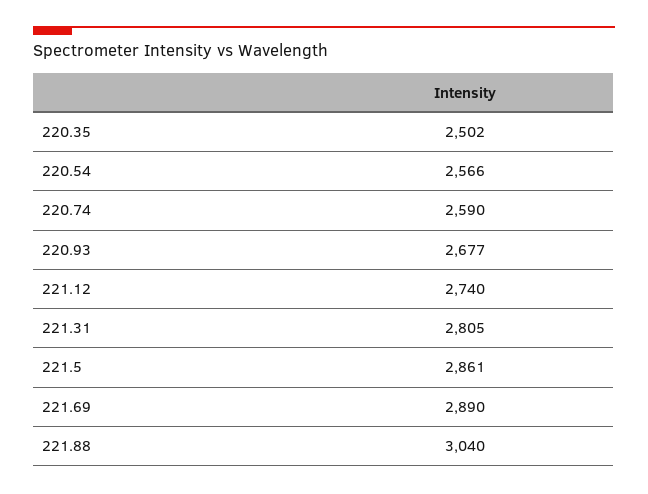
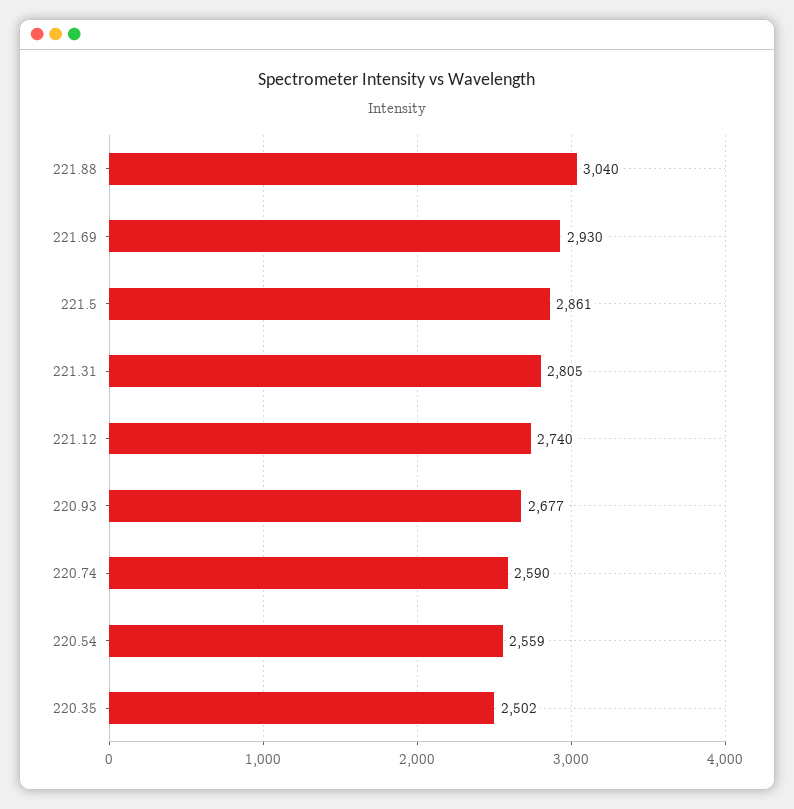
220.54: 2566 -> 2559
221.69: 2890 -> 2930

